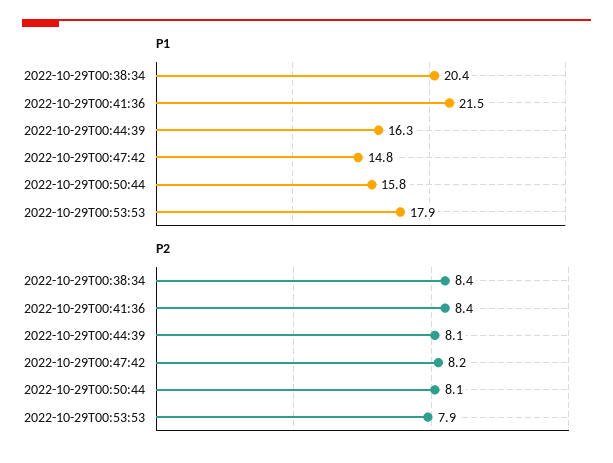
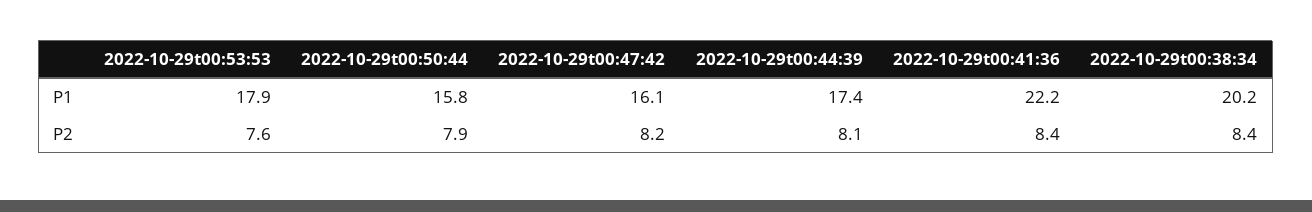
P1, 2022-10-29T00:38:34: 20.4 -> 20.2
P1, 2022-10-29T00:41:36: 21.5 -> 22.2
P1, 2022-10-29T00:44:39: 16.3 -> 17.4
P1, 2022-10-29T00:47:42: 14.8 -> 16.1
P2, 2022-10-29T00:50:44: 8.1 -> 7.9
P2, 2022-10-29T00:53:53: 7.9 -> 7.6

